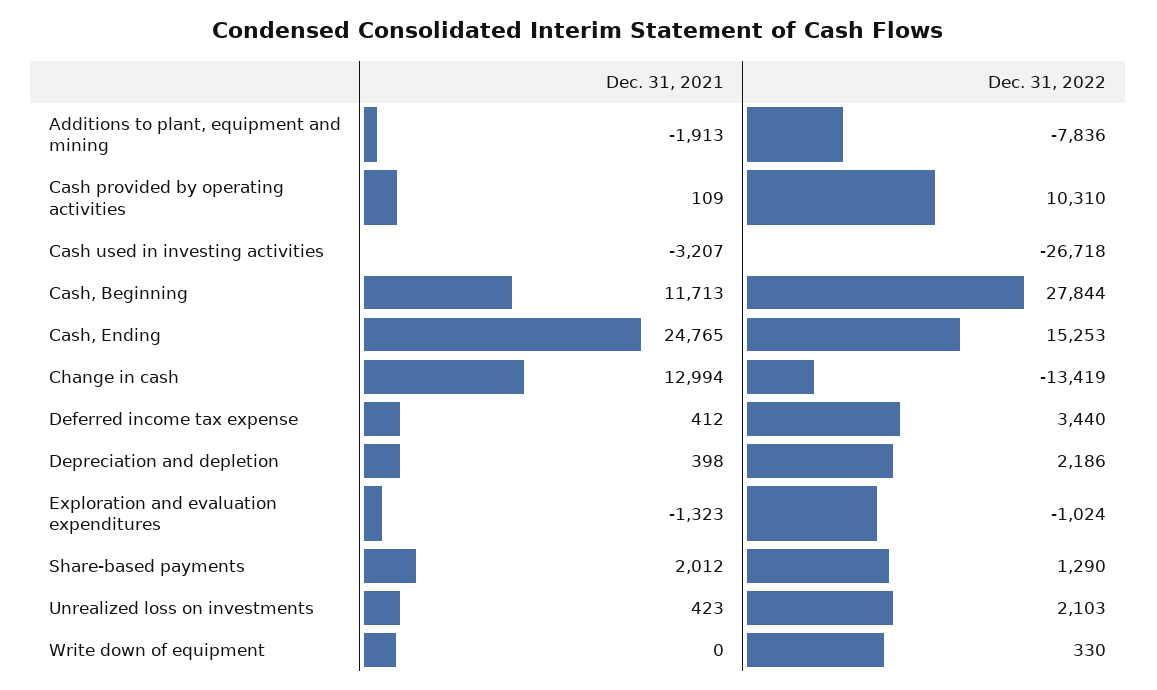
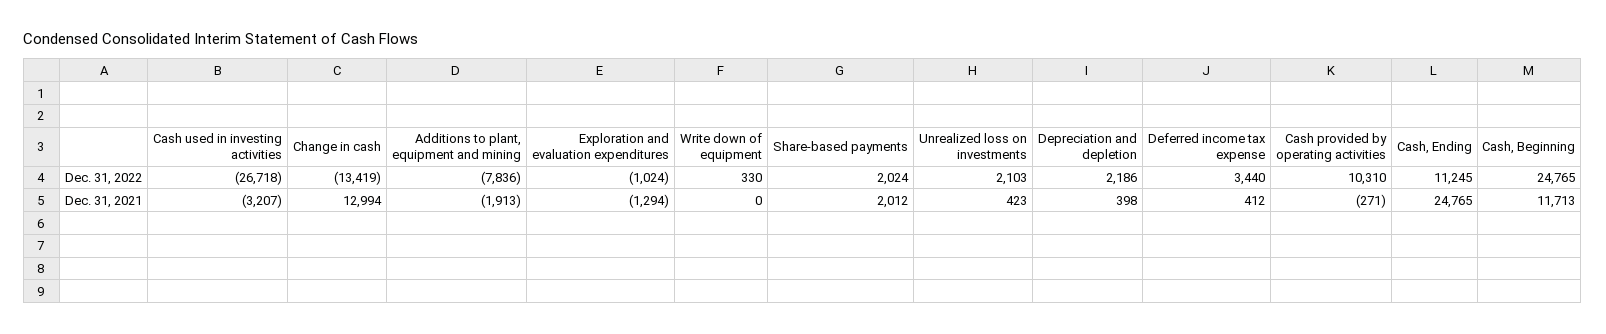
Dec. 31, 2021, Cash provided by operating activities: 109 -> -271
Dec. 31, 2022, Cash, Beginning: 27844 -> 24765
Dec. 31, 2022, Cash, Ending: 15253 -> 11245
Dec. 31, 2021, Exploration and evaluation expenditures: -1323 -> -1294
Dec. 31, 2022, Share-based payments: 1290 -> 2024

